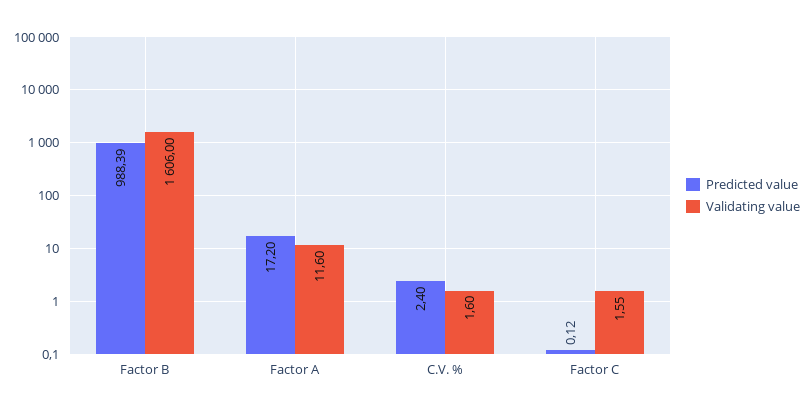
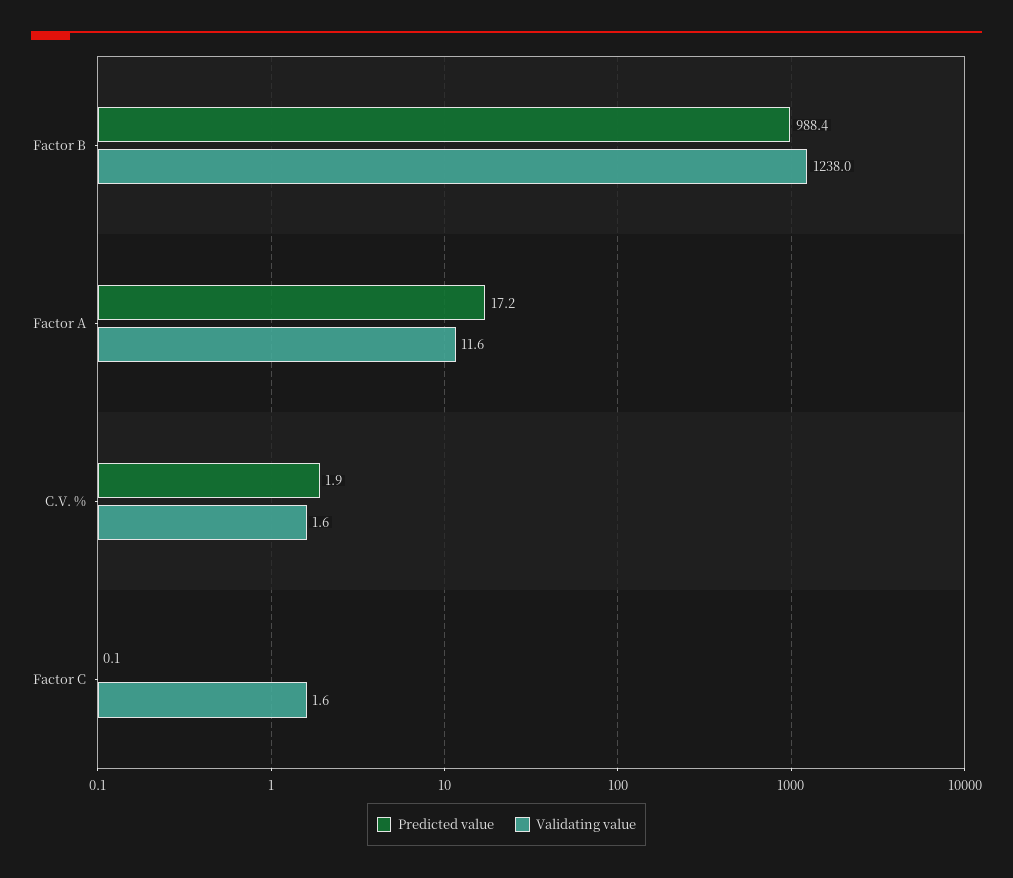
Validating value, Factor B: 1606 -> 1238
Predicted value, C.V. %: 2.4 -> 1.9

